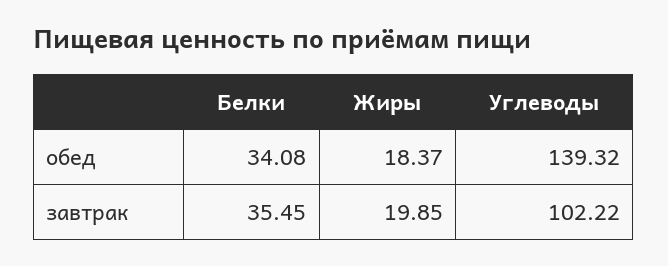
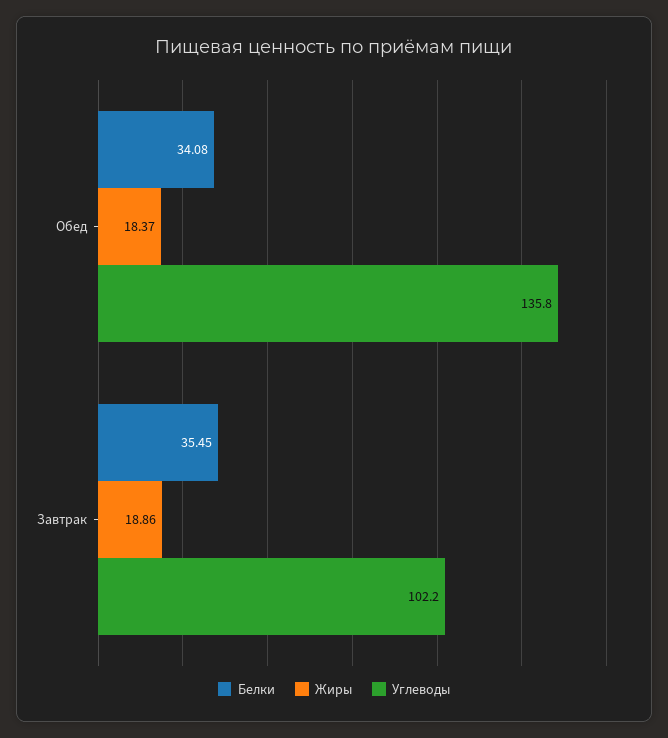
Углеводы, обед: 139.32 -> 135.8
Жиры, завтрак: 19.85 -> 18.86

